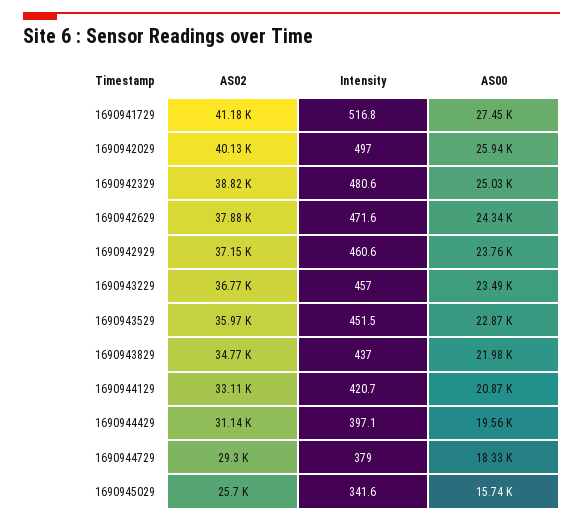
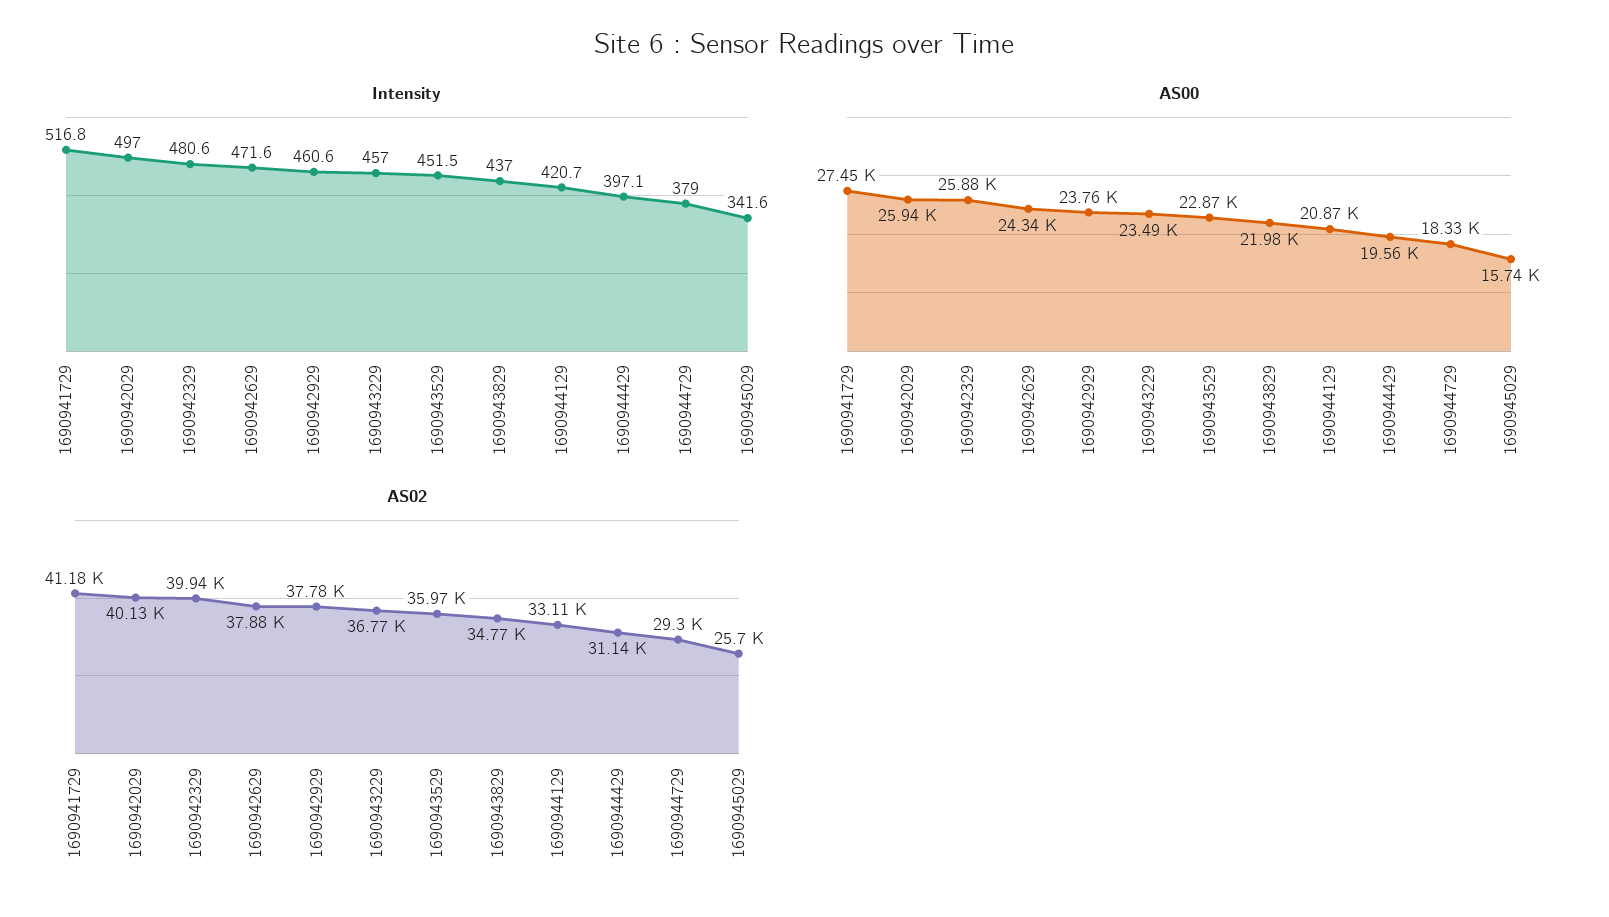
AS02, 1690942329: 38820 -> 39940
AS00, 1690942329: 25030 -> 25880
AS02, 1690942929: 37150 -> 37780

